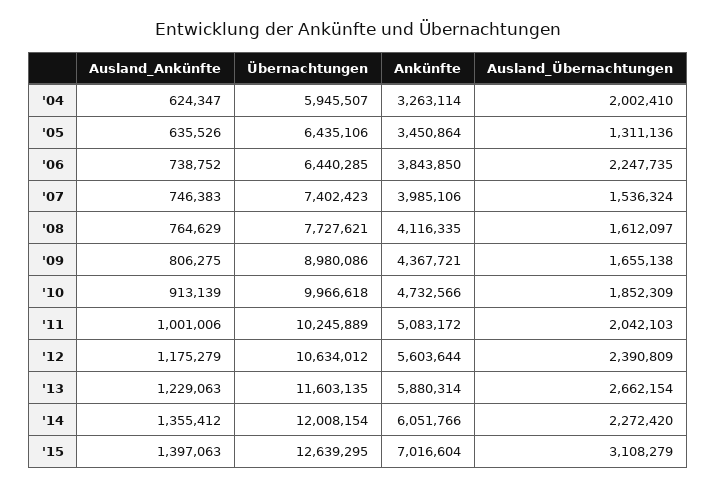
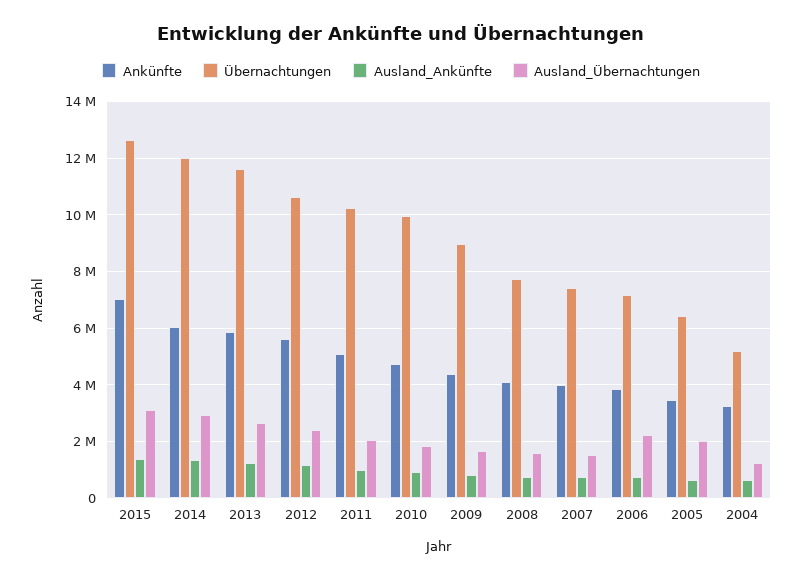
Übernachtungen, '04: 5945507 -> 5250000
Ausland_Übernachtungen, '04: 2002410 -> 1250000
Ausland_Übernachtungen, '05: 1311136 -> 2000000
Übernachtungen, '06: 6440285 -> 7250000
Ausland_Übernachtungen, '14: 2272420 -> 3000000

